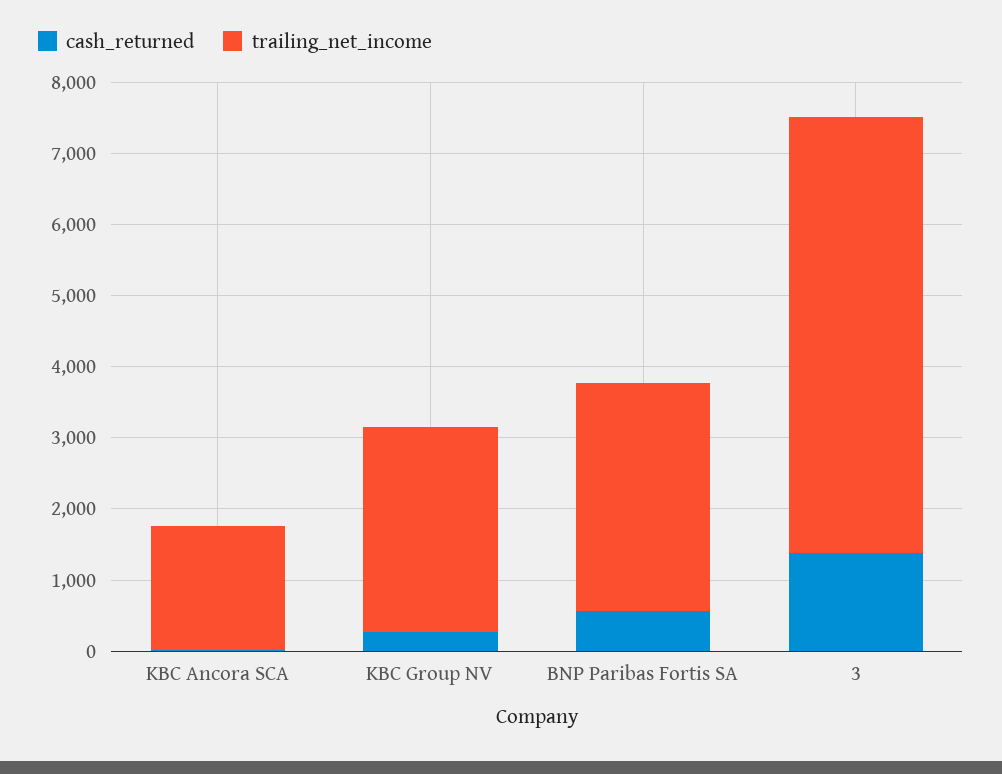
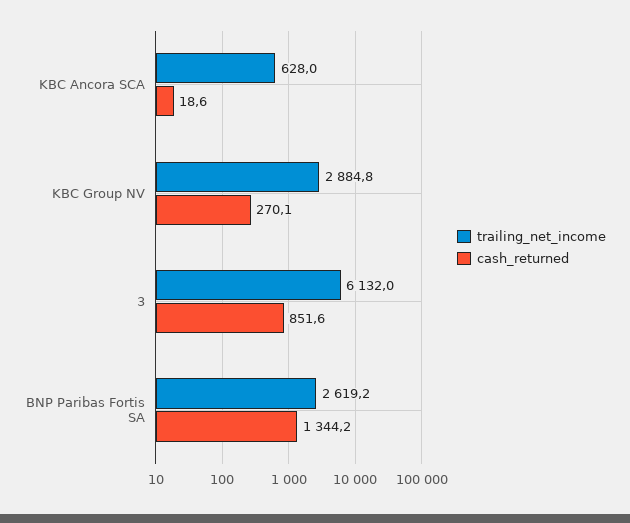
trailing_net_income, KBC Ancora SCA: 1800 -> 628
cash_returned, BNP Paribas Fortis SA: 600 -> 1344.2
trailing_net_income, BNP Paribas Fortis SA: 3200 -> 2619.2
cash_returned, 3: 1400 -> 851.6

